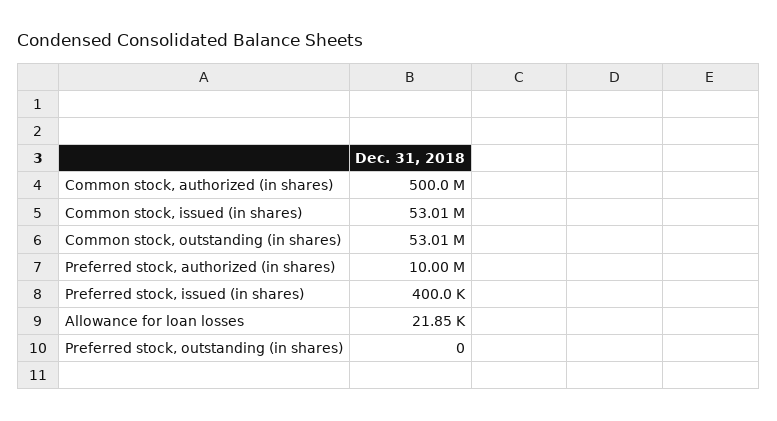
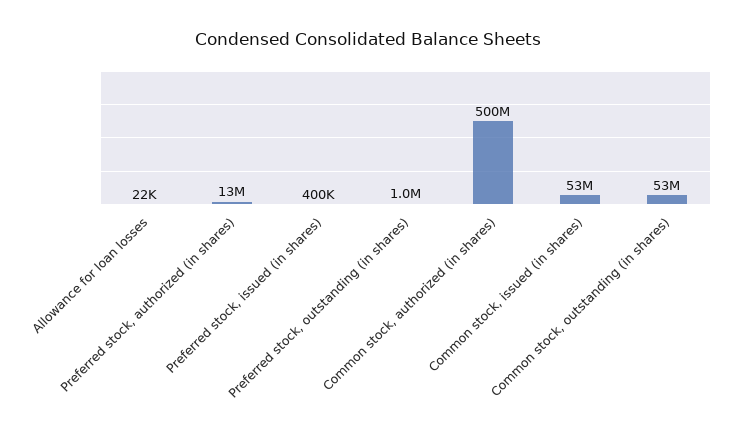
Preferred stock, authorized (in shares): 10000000 -> 13000000
Preferred stock, outstanding (in shares): 0 -> 1000000

